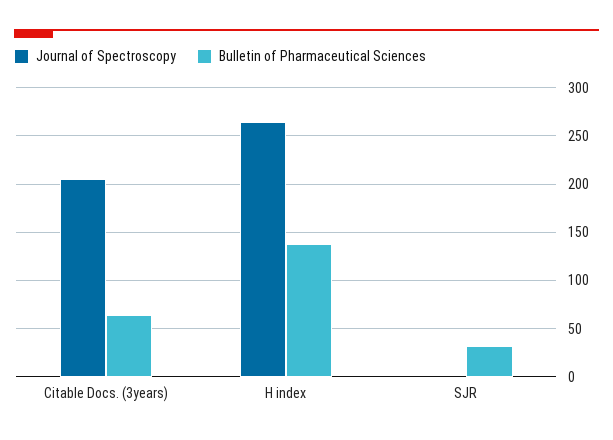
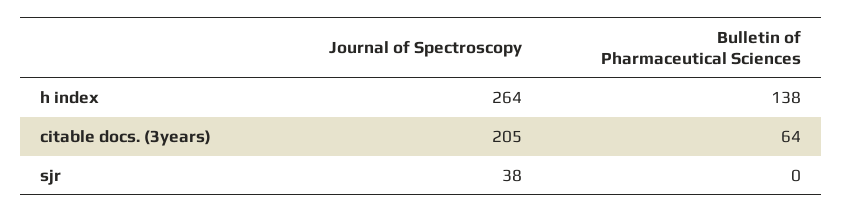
Journal of Spectroscopy, SJR: 0 -> 38
Bulletin of Pharmaceutical Sciences, SJR: 30 -> 0

